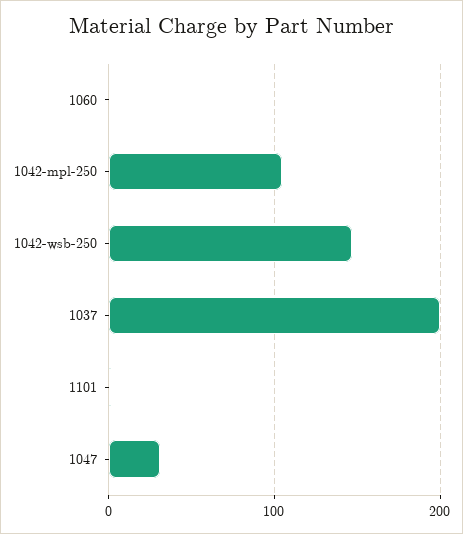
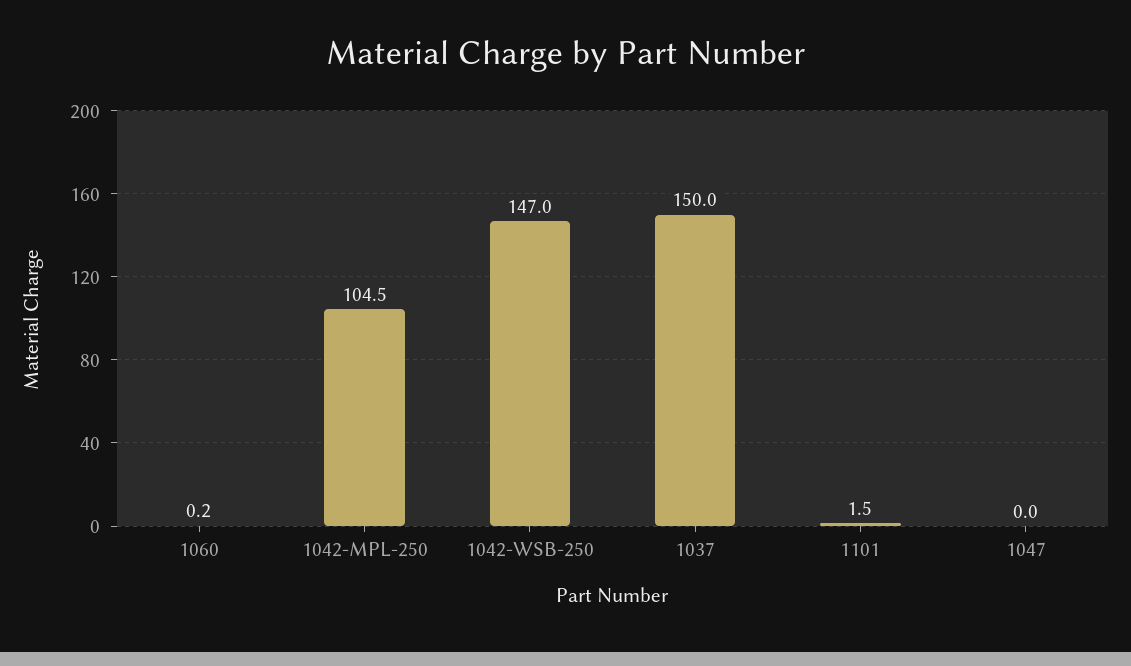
1037: 200 -> 150
1047: 30 -> 0

